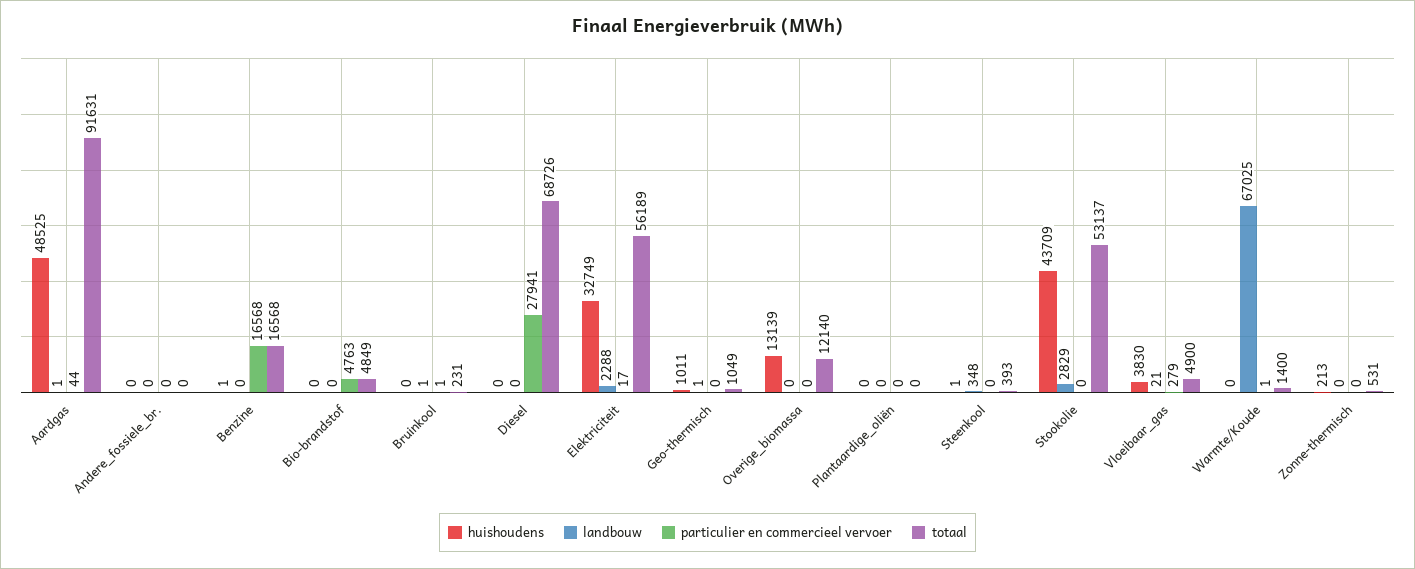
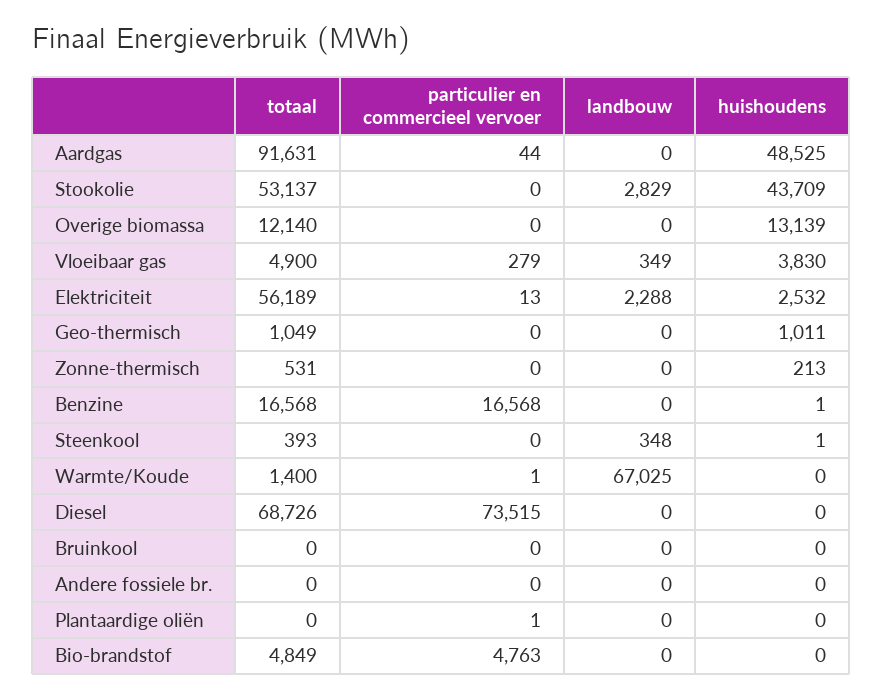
landbouw, Aardgas: 1 -> 0
landbouw, Bruinkool: 1 -> 0
particulier en commercieel vervoer, Bruinkool: 1 -> 0
totaal, Bruinkool: 231 -> 0
particulier en commercieel vervoer, Diesel: 27941 -> 73515
huishoudens, Elektriciteit: 32749 -> 2532
particulier en commercieel vervoer, Elektriciteit: 17 -> 13
landbouw, Geo-thermisch: 1 -> 0
particulier en commercieel vervoer, Plantaardige_oliën: 0 -> 1
landbouw, Vloeibaar_gas: 21 -> 349

